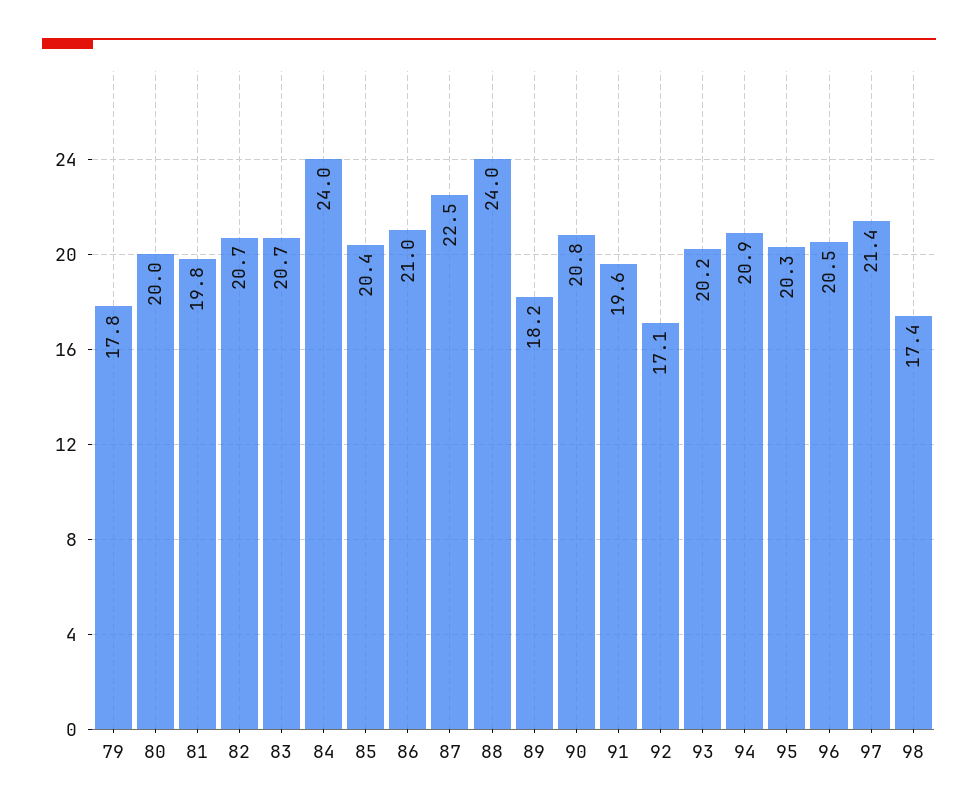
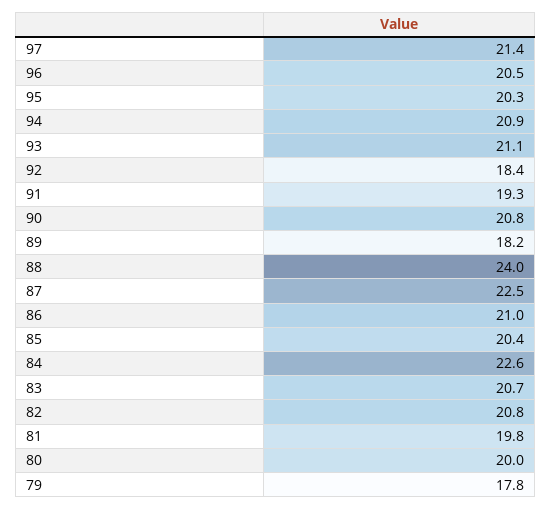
82: 20.7 -> 20.8
84: 24 -> 22.6
91: 19.6 -> 19.3
92: 17.1 -> 18.4
93: 20.2 -> 21.1
98: 17.4 -> none

